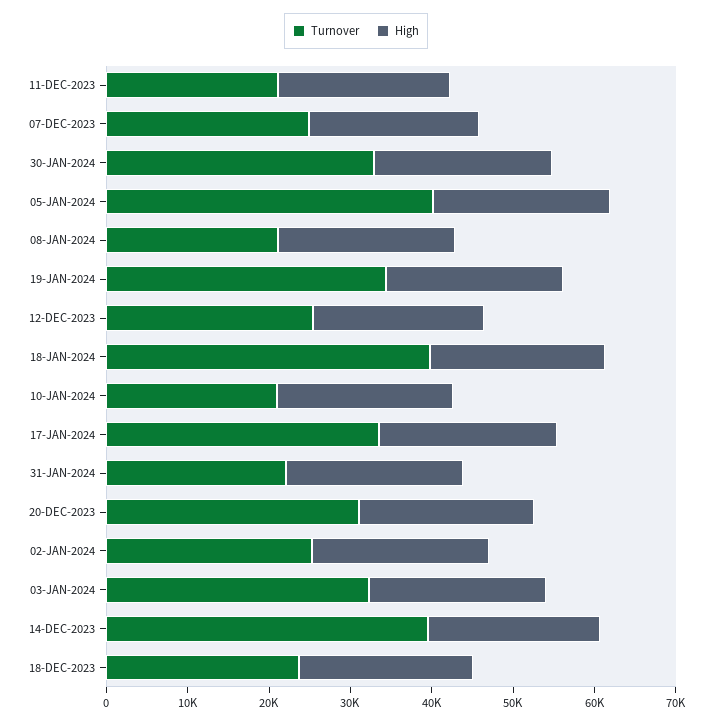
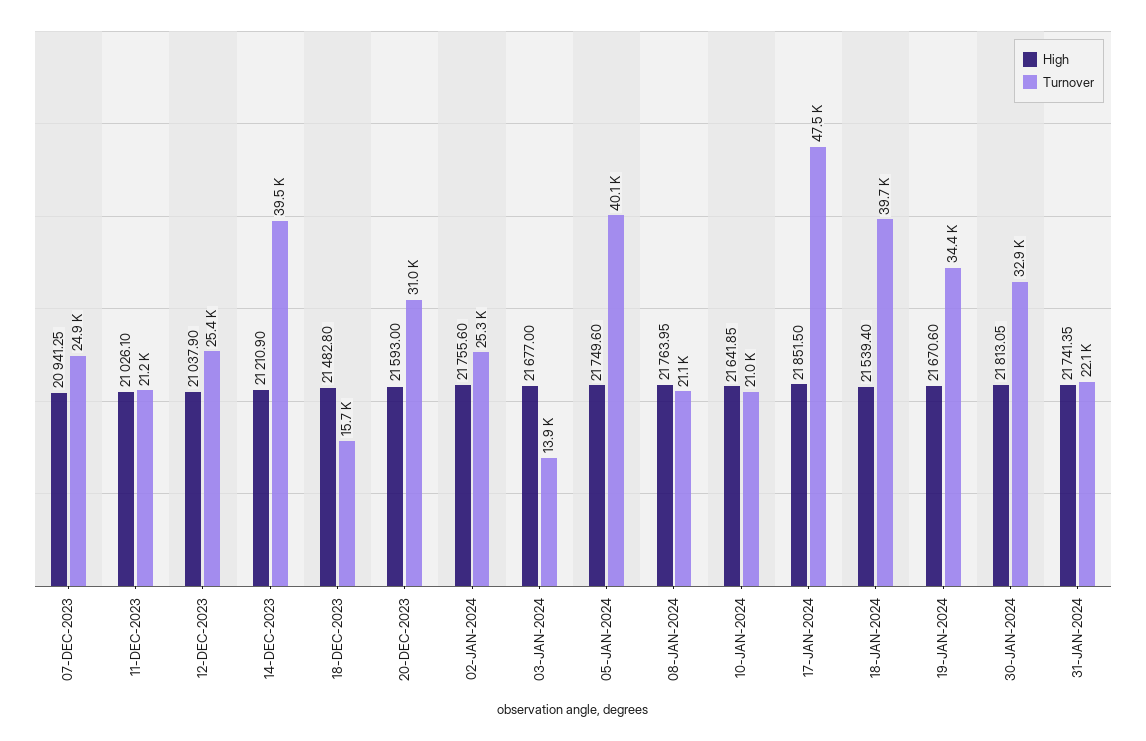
Turnover, 17-JAN-2024: 34000 -> 47500
Turnover, 03-JAN-2024: 32000 -> 13900
Turnover, 18-DEC-2023: 24000 -> 15700

